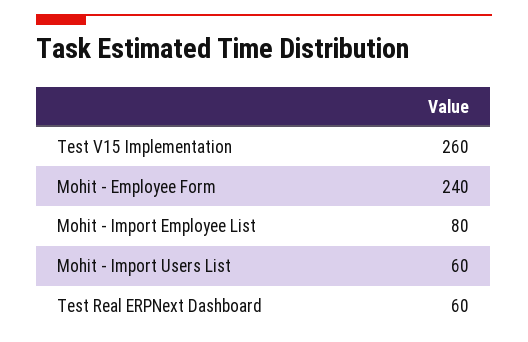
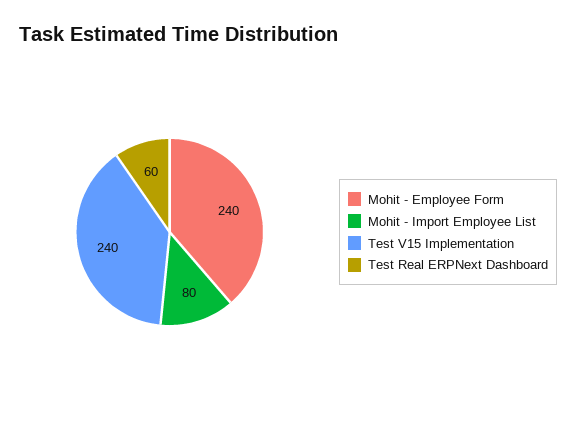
Test V15 Implementation: 260 -> 240
Mohit - Import Users List: 60 -> none

